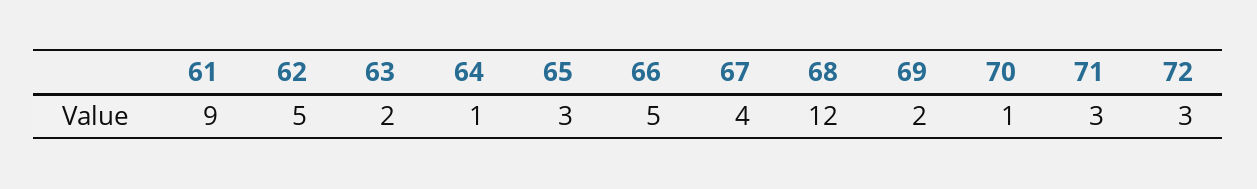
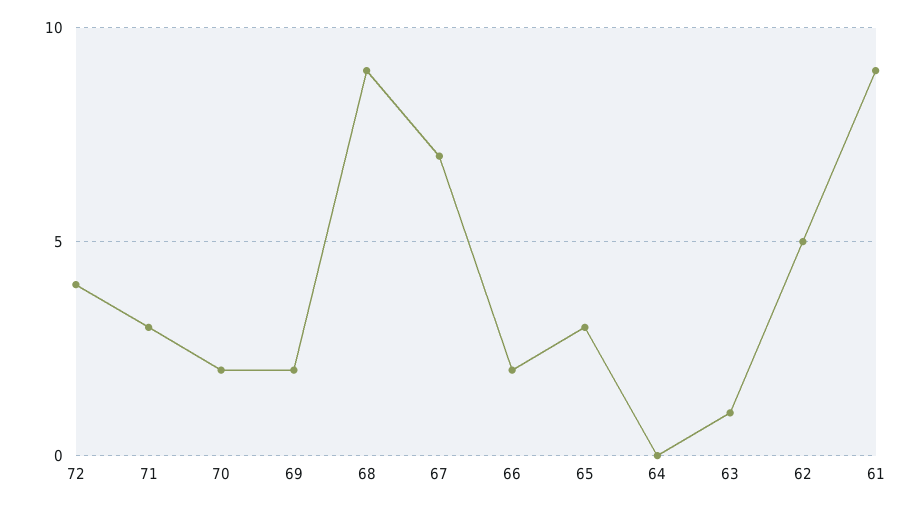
63: 2 -> 1
64: 1 -> 0
66: 5 -> 2
67: 4 -> 7
68: 12 -> 9
70: 1 -> 2
72: 3 -> 4

